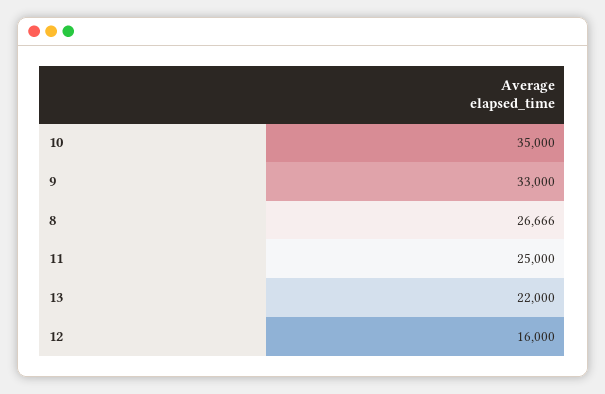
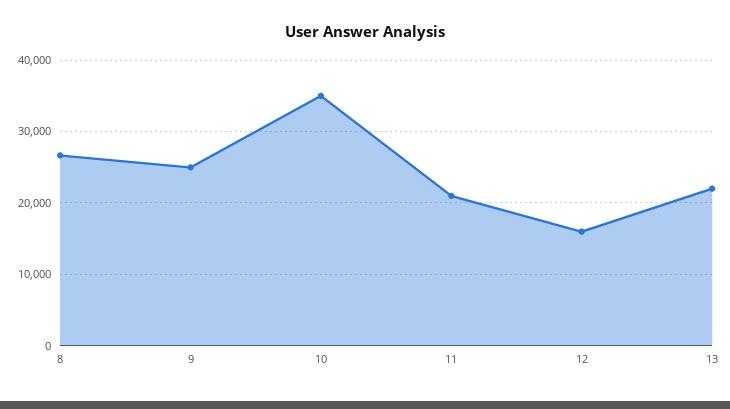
9: 33000 -> 25000
11: 25000 -> 21000

